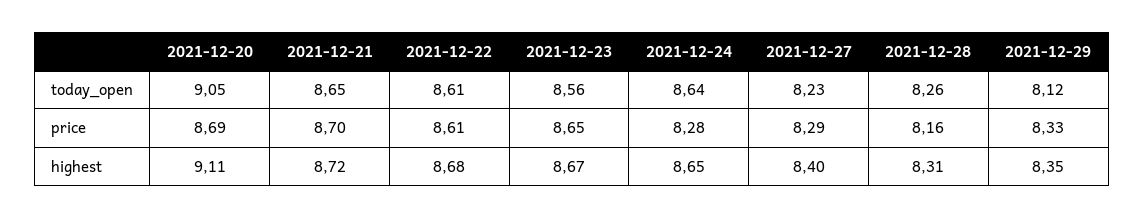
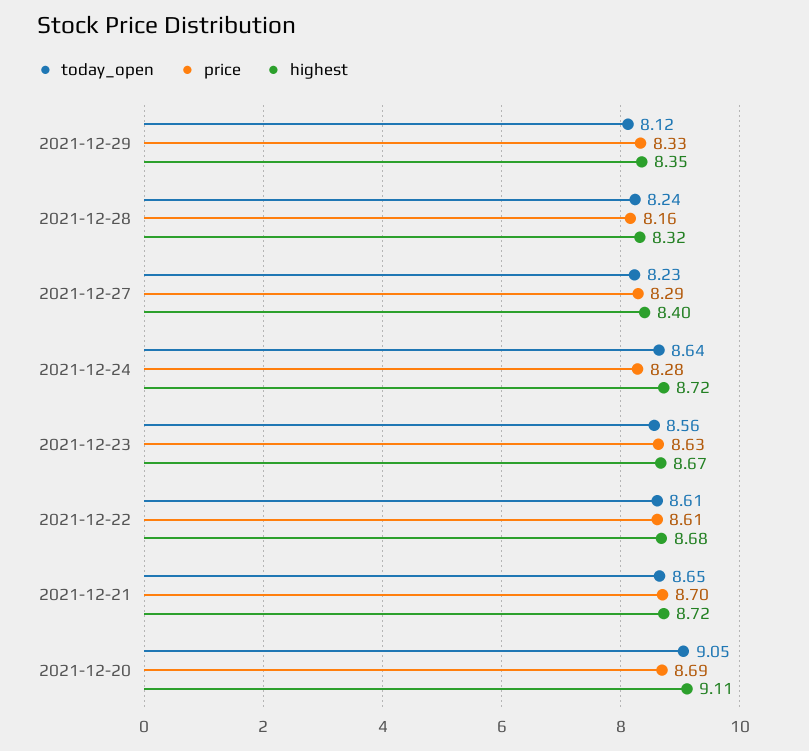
today_open, 2021-12-28: 8.26 -> 8.24
price, 2021-12-23: 8.65 -> 8.63
highest, 2021-12-24: 8.65 -> 8.72
highest, 2021-12-28: 8.31 -> 8.32

